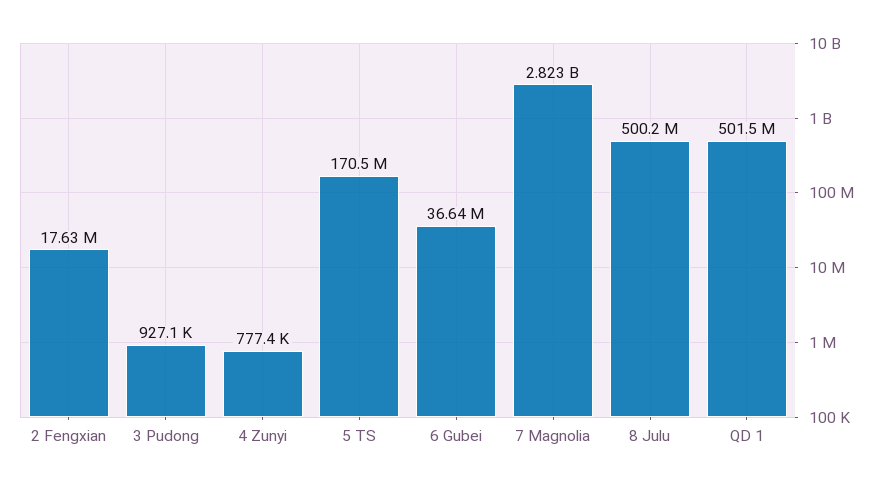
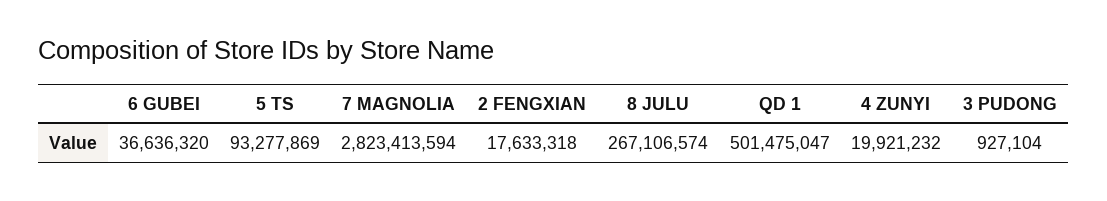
4 Zunyi: 777400 -> 19921232
5 TS: 170500000 -> 93277869
8 Julu: 500200000 -> 267106574

